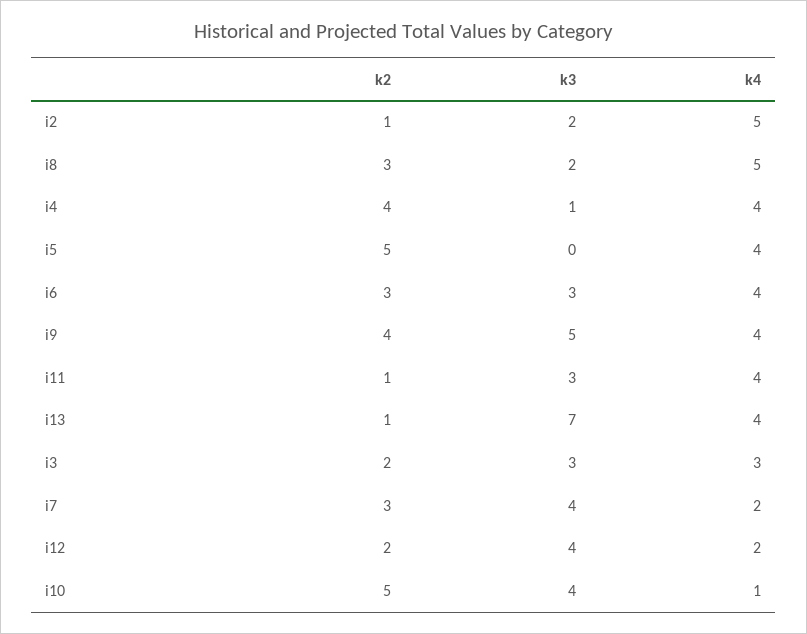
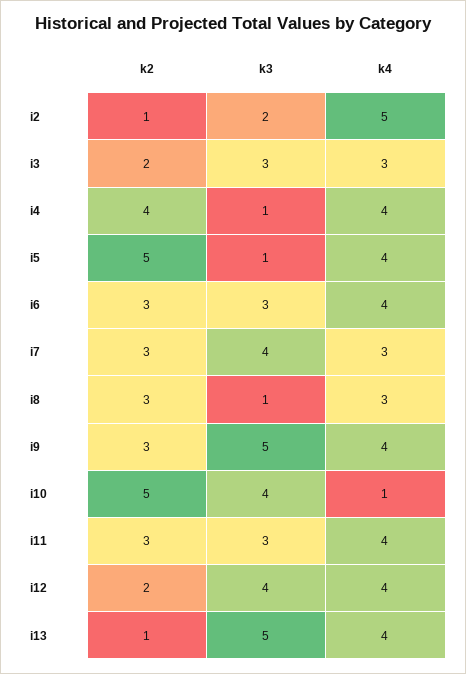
k3, i8: 2 -> 1
k4, i8: 5 -> 3
k3, i5: 0 -> 1
k2, i9: 4 -> 3
k2, i11: 1 -> 3
k3, i13: 7 -> 5
k4, i7: 2 -> 3
k4, i12: 2 -> 4

